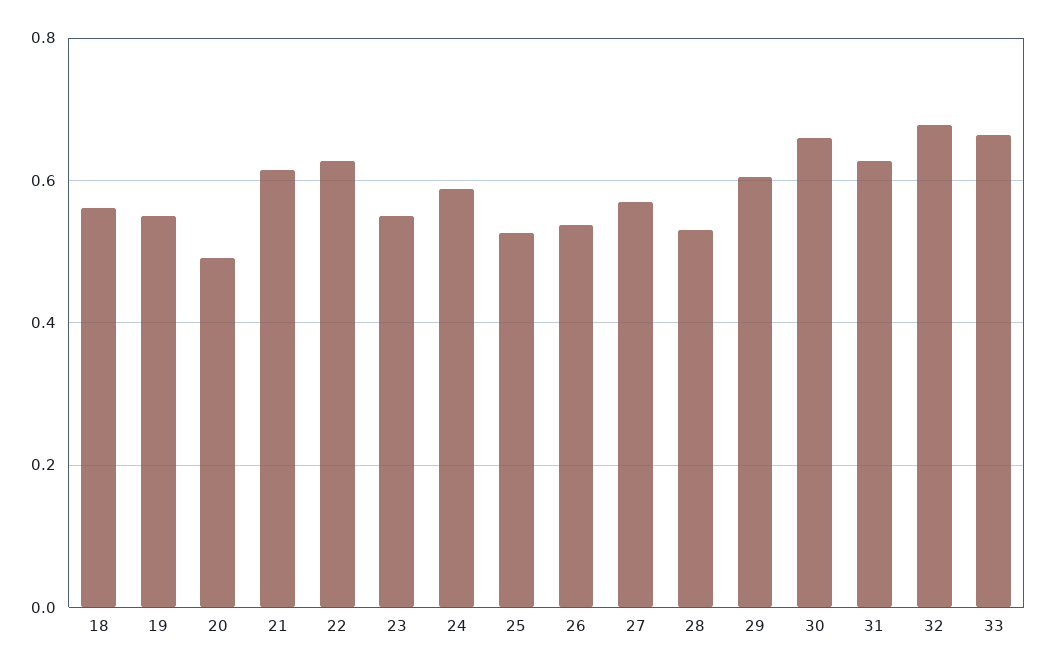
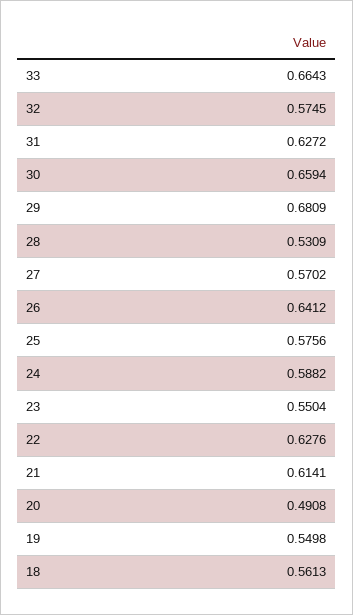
25: 0.52 -> 0.5756
26: 0.54 -> 0.6412
29: 0.6 -> 0.6809
32: 0.68 -> 0.5745

